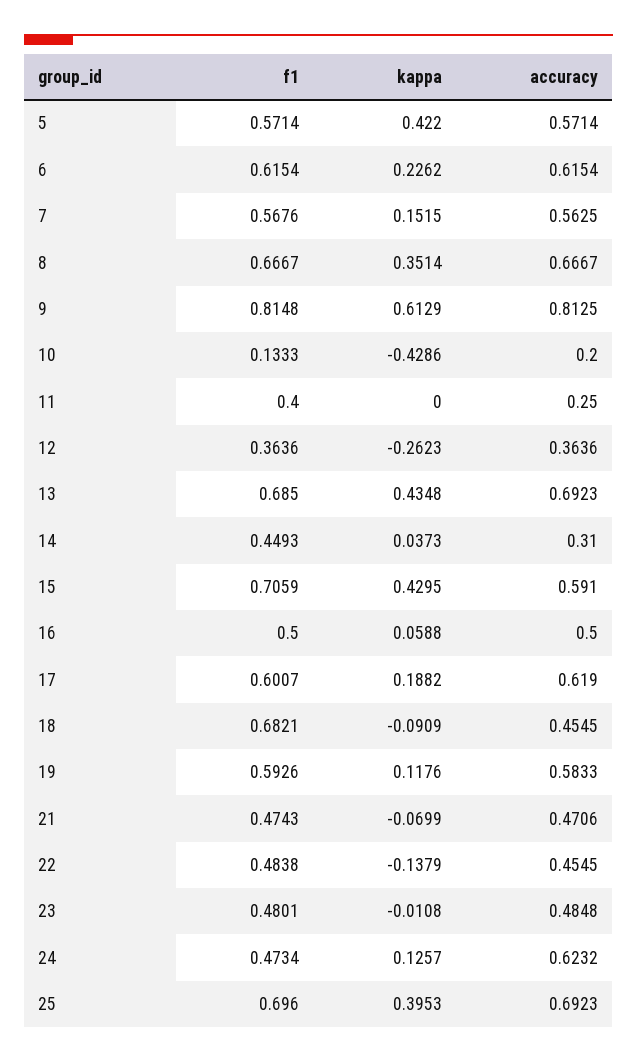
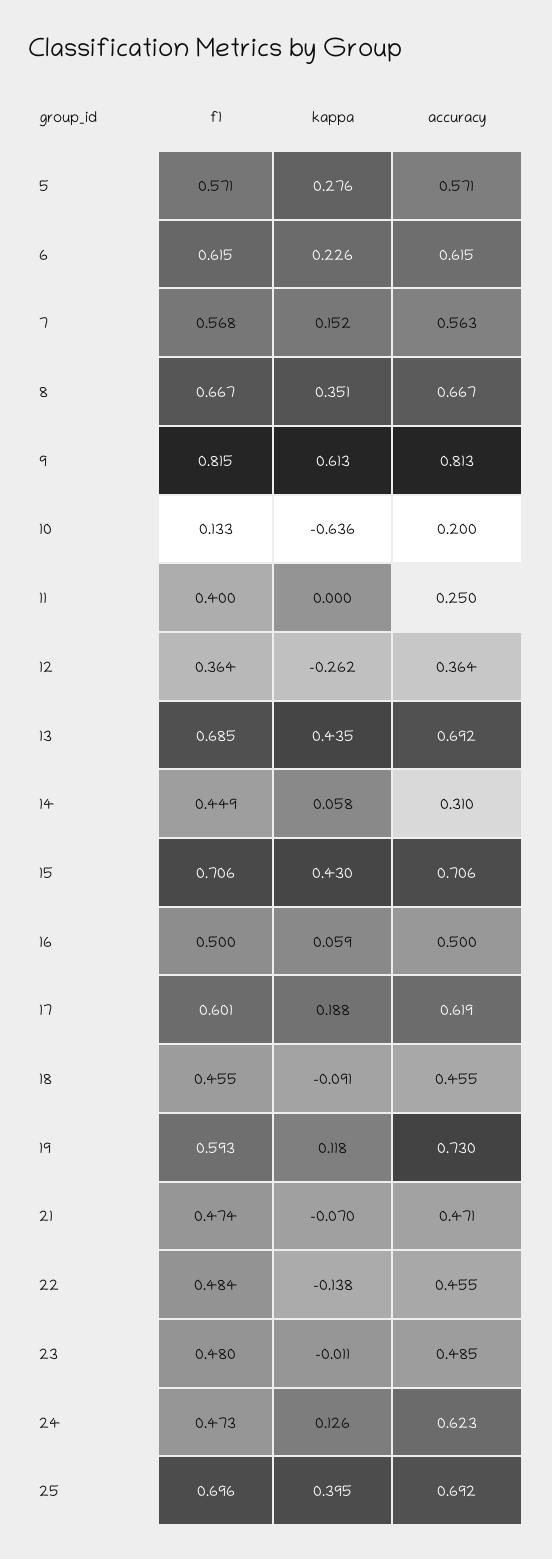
kappa, 5: 0.422 -> 0.276
kappa, 10: -0.4286 -> -0.636
kappa, 14: 0.0373 -> 0.058
accuracy, 15: 0.591 -> 0.706
f1, 18: 0.6821 -> 0.455
accuracy, 19: 0.5833 -> 0.73

